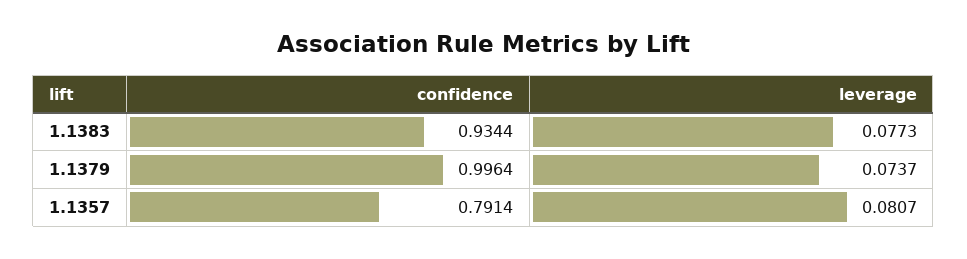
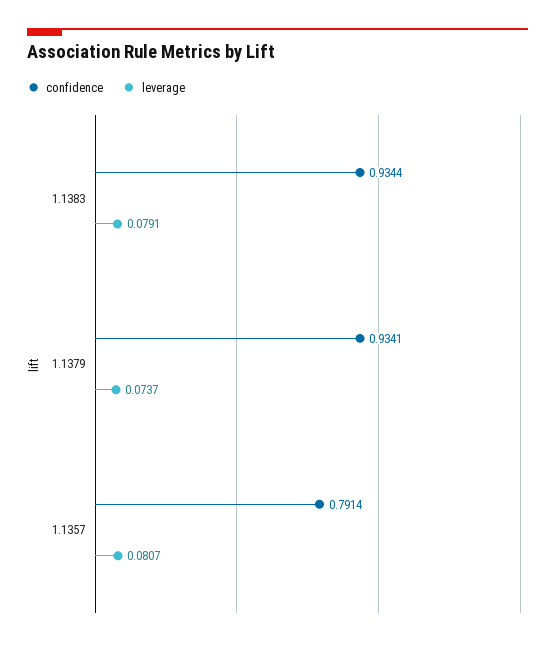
leverage, 1.1383: 0.0773 -> 0.0791
confidence, 1.1379: 0.9964 -> 0.9341

